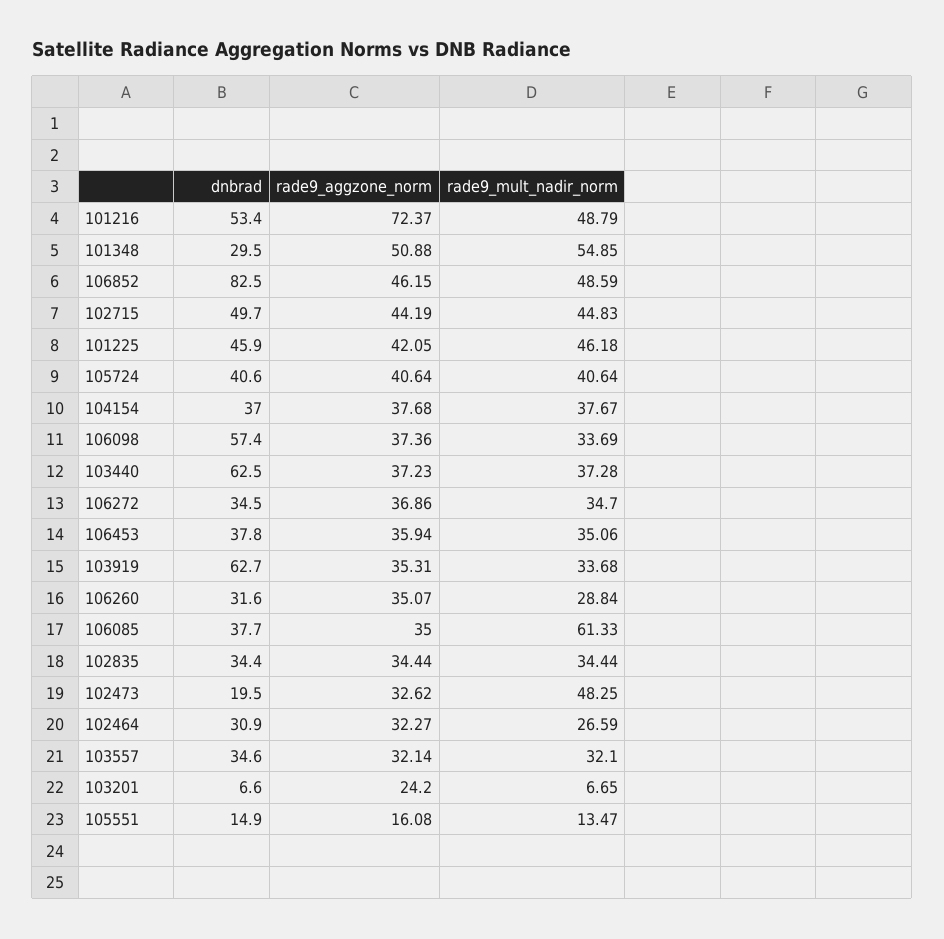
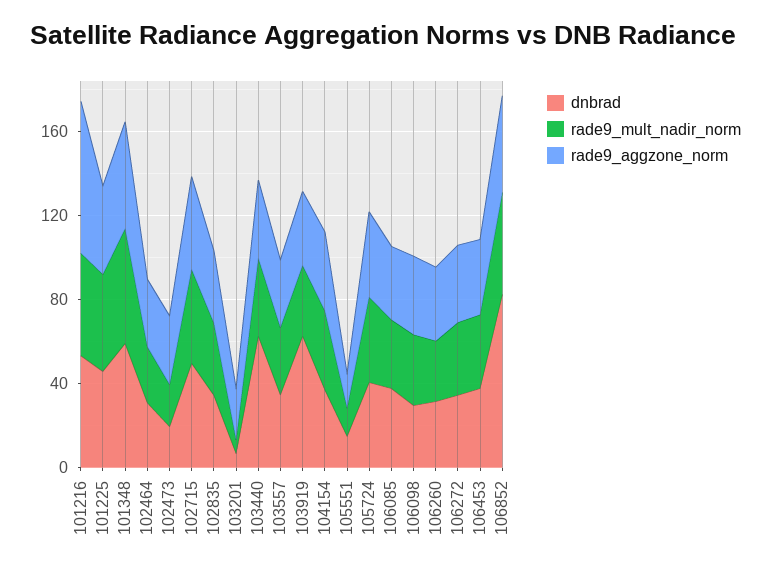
dnbrad, 101348: 29.5 -> 60
dnbrad, 106098: 57.4 -> 30
rade9_mult_nadir_norm, 106085: 61.33 -> 30
rade9_mult_nadir_norm, 102473: 48.25 -> 20

